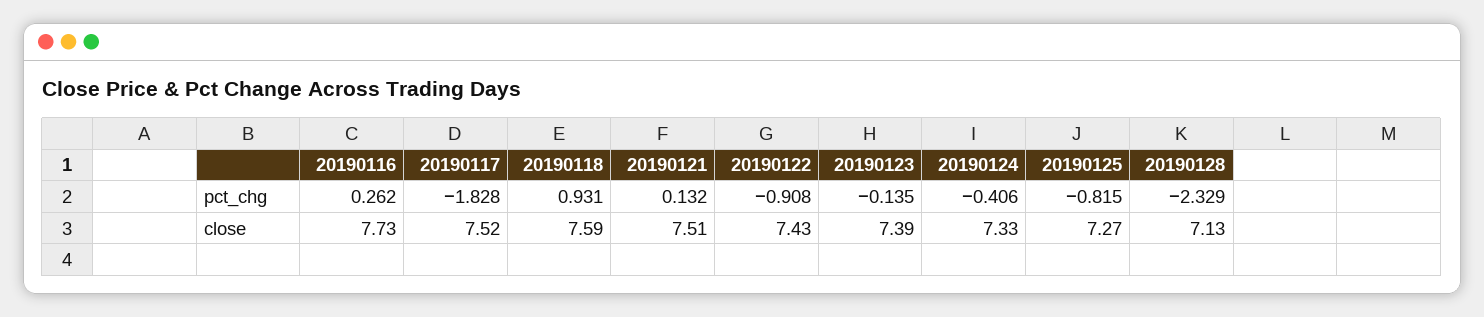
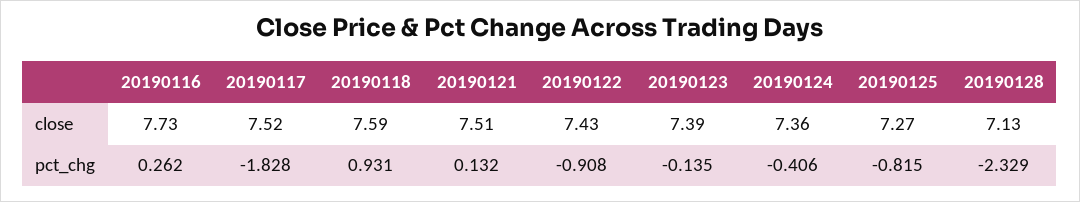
20190124, close: 7.33 -> 7.36

